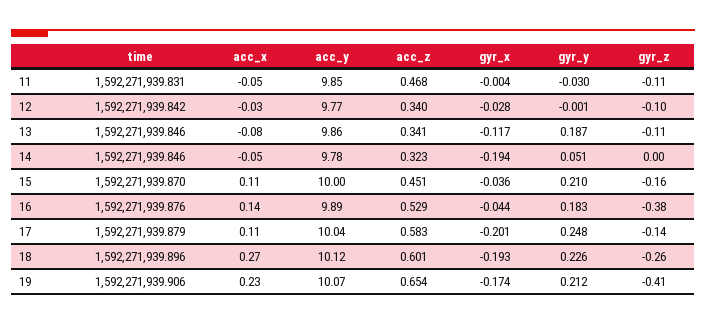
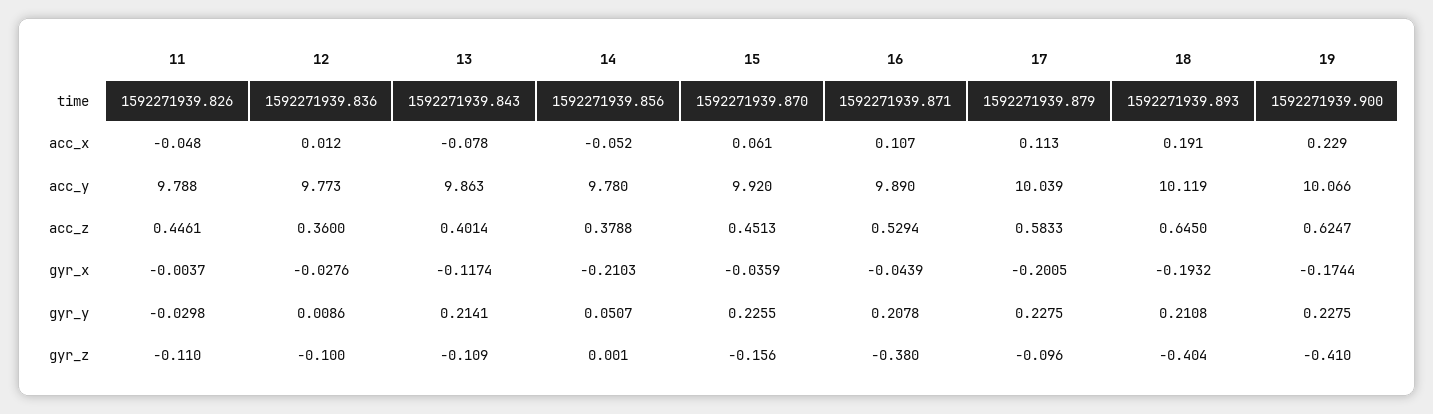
time, 11: 1592271939.831 -> 1592271939.826
acc_y, 11: 9.85 -> 9.788
acc_z, 11: 0.468 -> 0.4461
time, 12: 1592271939.842 -> 1592271939.836
acc_x, 12: -0.03 -> 0.012
acc_z, 12: 0.34 -> 0.36
gyr_y, 12: -0.001 -> 0.0086
time, 13: 1592271939.846 -> 1592271939.843
acc_z, 13: 0.341 -> 0.4014
gyr_y, 13: 0.187 -> 0.2141
time, 14: 1592271939.846 -> 1592271939.856
acc_z, 14: 0.323 -> 0.3788
gyr_x, 14: -0.194 -> -0.2103
acc_x, 15: 0.11 -> 0.061
acc_y, 15: 10 -> 9.92
gyr_y, 15: 0.21 -> 0.2255
time, 16: 1592271939.876 -> 1592271939.871
acc_x, 16: 0.14 -> 0.107
gyr_y, 16: 0.183 -> 0.2078
gyr_y, 17: 0.248 -> 0.2275
gyr_z, 17: -0.14 -> -0.096
time, 18: 1592271939.896 -> 1592271939.893
acc_x, 18: 0.27 -> 0.191
acc_z, 18: 0.601 -> 0.645
gyr_y, 18: 0.226 -> 0.2108
gyr_z, 18: -0.26 -> -0.404
time, 19: 1592271939.906 -> 1592271939.9
acc_z, 19: 0.654 -> 0.6247
gyr_y, 19: 0.212 -> 0.2275

